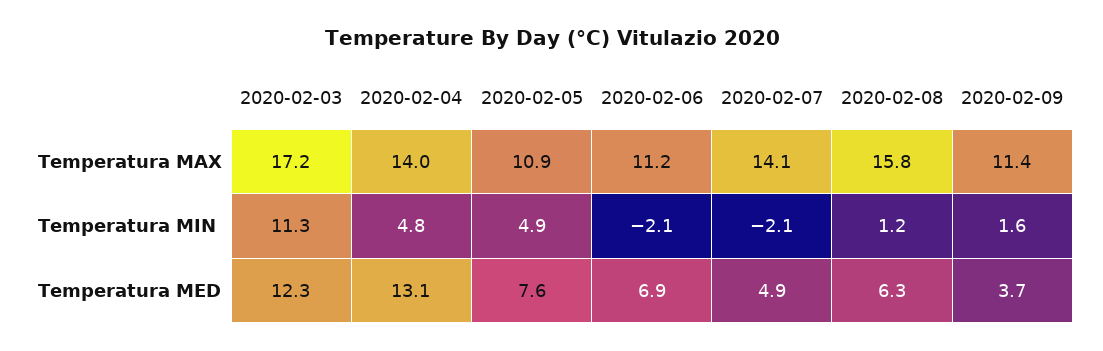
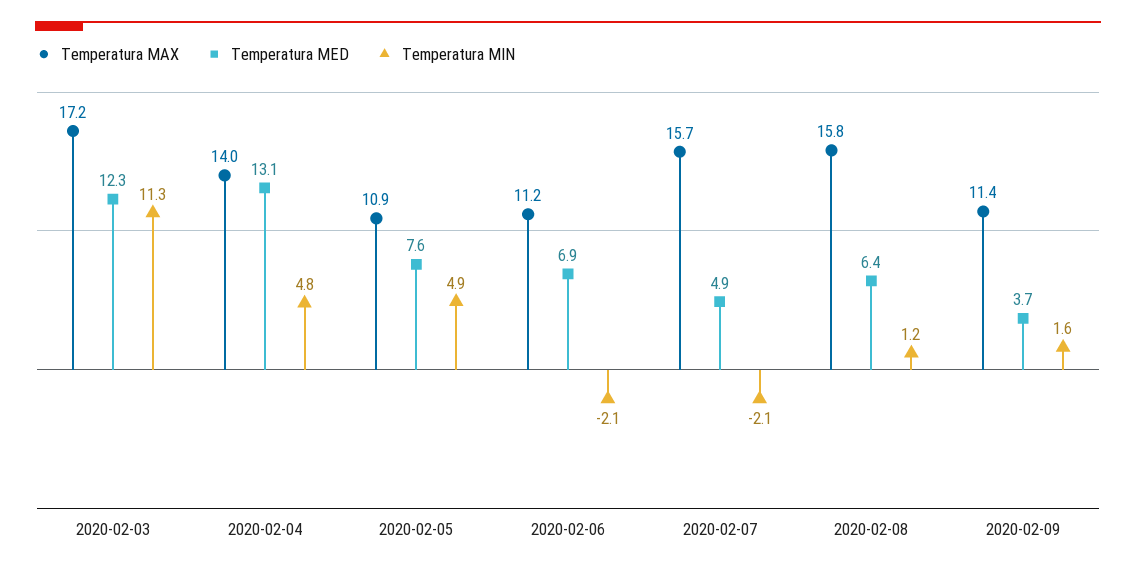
Temperatura MAX, 2020-02-07: 14.1 -> 15.7
Temperatura MED, 2020-02-08: 6.3 -> 6.4

